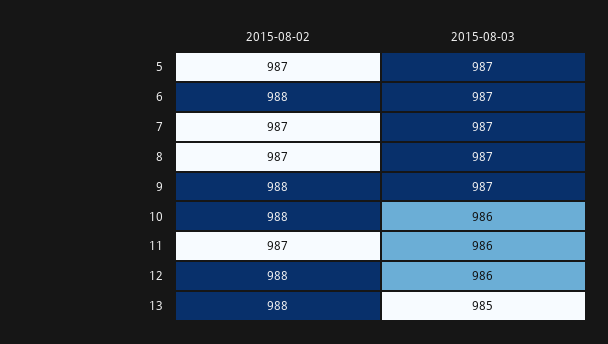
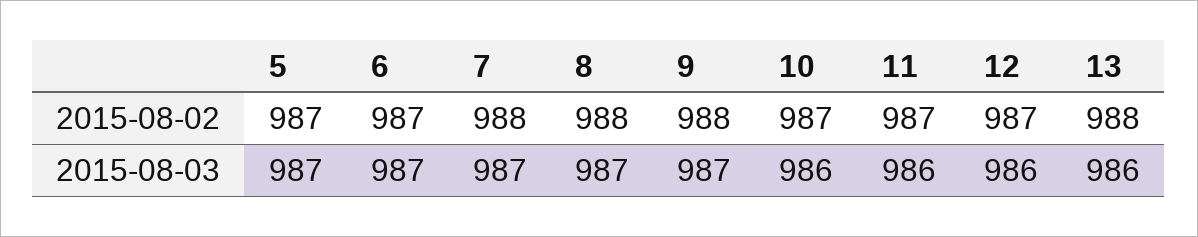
2015-08-02, 6: 988 -> 987
2015-08-02, 7: 987 -> 988
2015-08-02, 8: 987 -> 988
2015-08-02, 10: 988 -> 987
2015-08-02, 12: 988 -> 987
2015-08-03, 13: 985 -> 986

